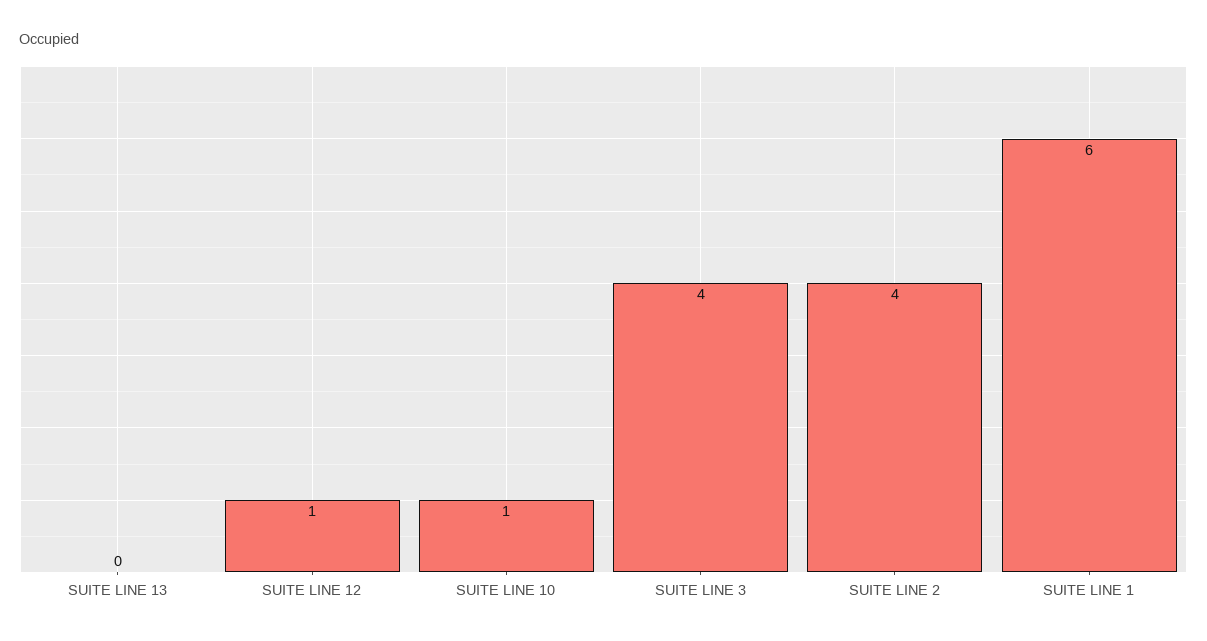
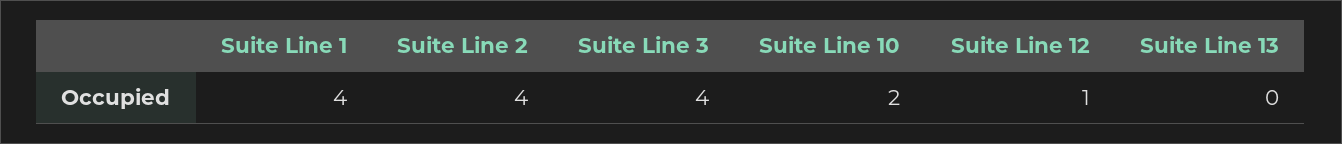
SUITE LINE 10: 1 -> 2
SUITE LINE 1: 6 -> 4

